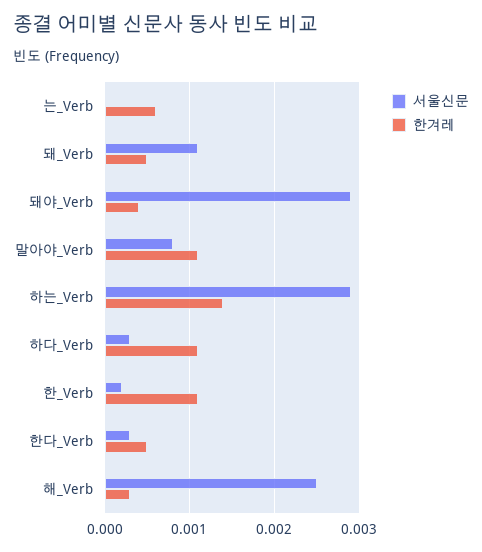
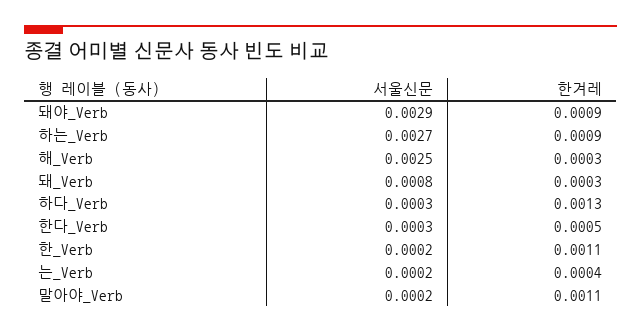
서울신문, 는_Verb: 0 -> 0.0002
한겨레, 는_Verb: 0.0006 -> 0.0004
서울신문, 돼_Verb: 0.0011 -> 0.0008
한겨레, 돼_Verb: 0.0005 -> 0.0003
한겨레, 돼야_Verb: 0.0004 -> 0.0009
서울신문, 말아야_Verb: 0.0008 -> 0.0002
서울신문, 하는_Verb: 0.0029 -> 0.0027
한겨레, 하는_Verb: 0.0014 -> 0.0009
한겨레, 하다_Verb: 0.0011 -> 0.0013

